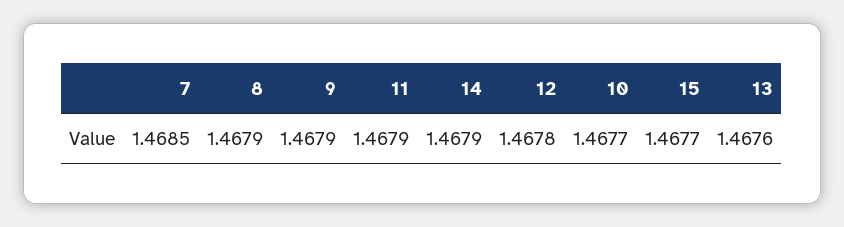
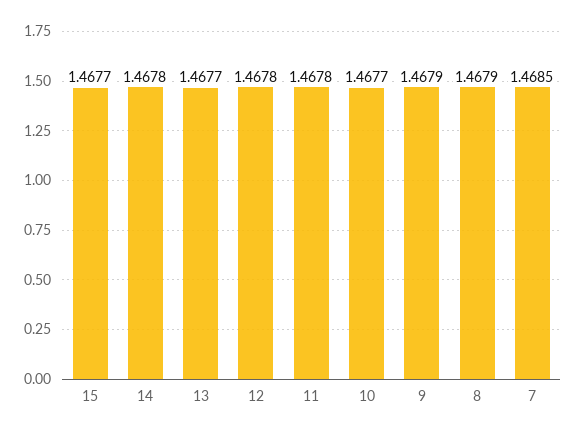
11: 1.4679 -> 1.4678
14: 1.4679 -> 1.4678
13: 1.4676 -> 1.4677

